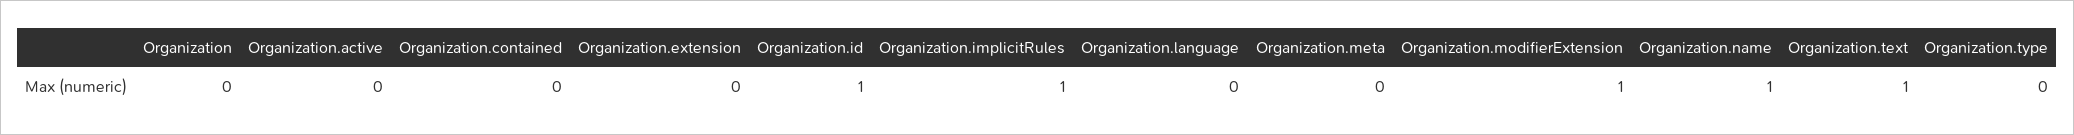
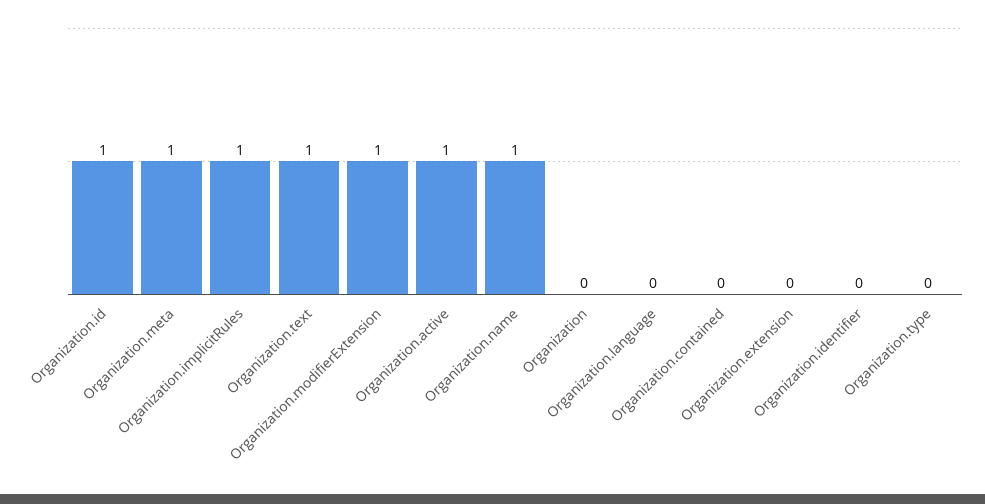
Organization.active: 0 -> 1
Organization.meta: 0 -> 1
Organization.identifier: none -> 0

